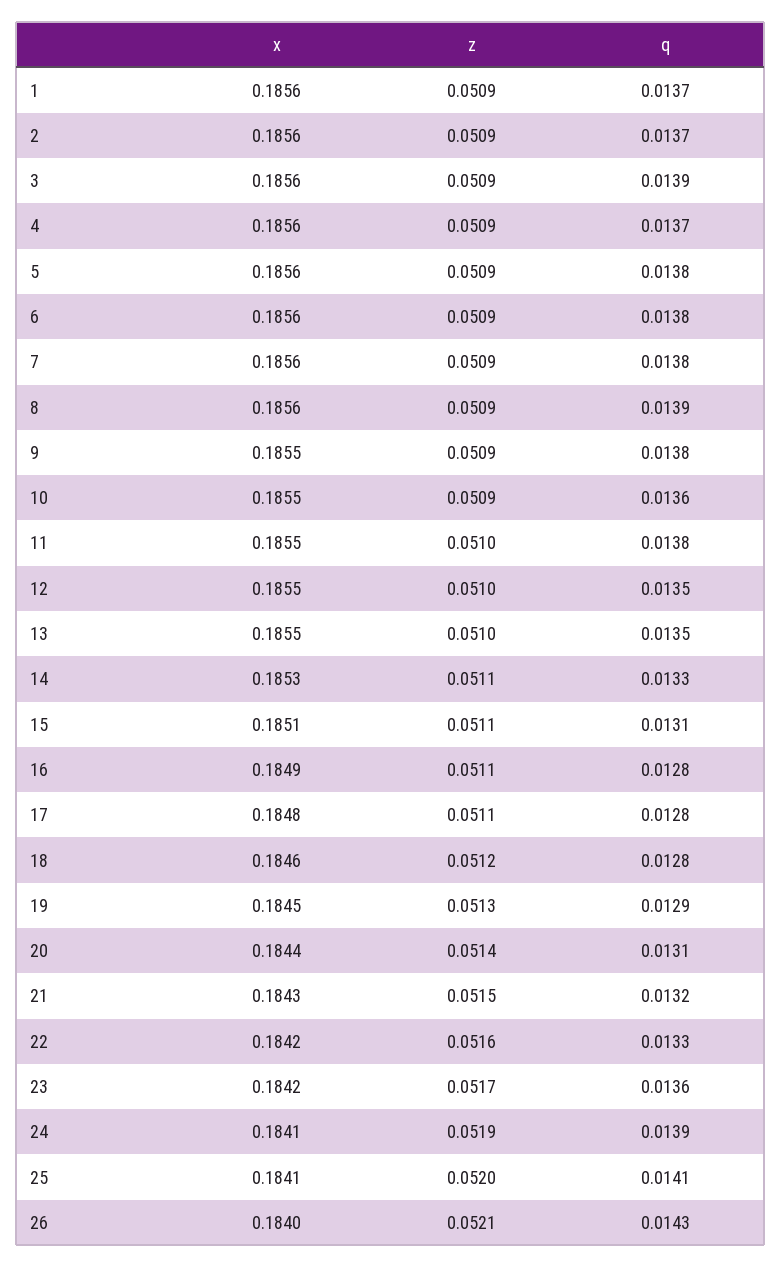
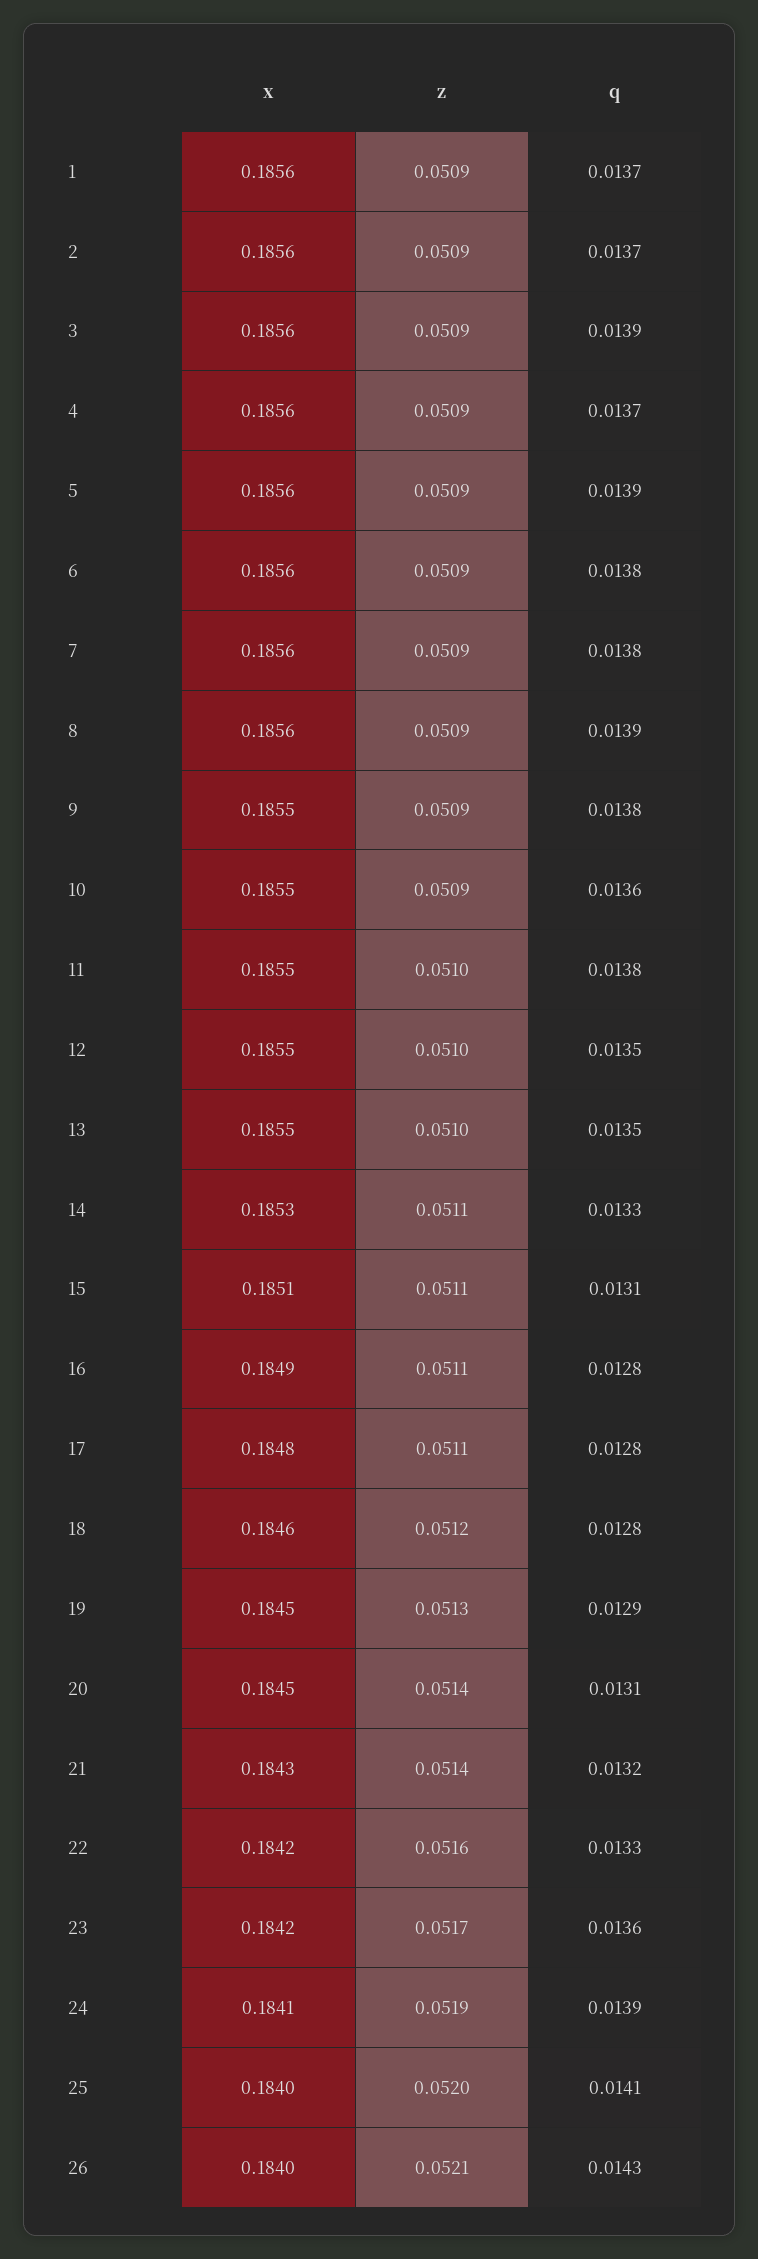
q, 5: 0.0138 -> 0.0139
x, 20: 0.1844 -> 0.1845
z, 21: 0.0515 -> 0.0514
x, 25: 0.1841 -> 0.184

